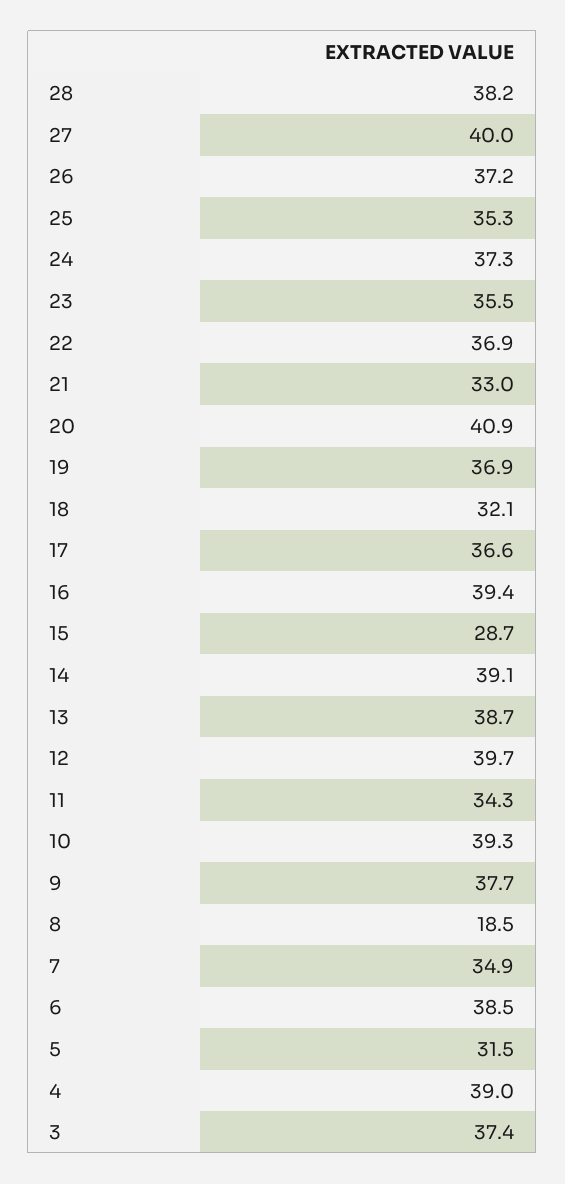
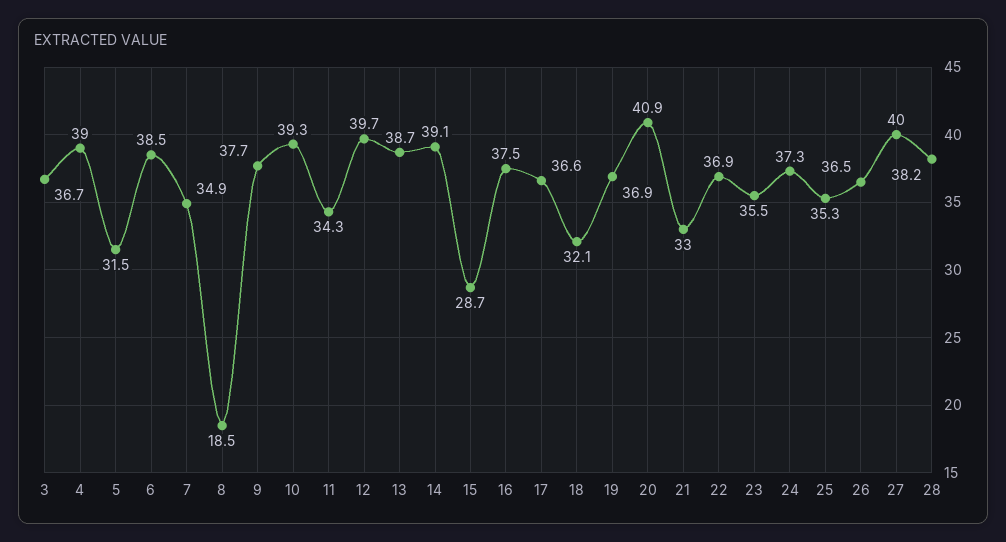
26: 37.2 -> 36.5
16: 39.4 -> 37.5
3: 37.4 -> 36.7

